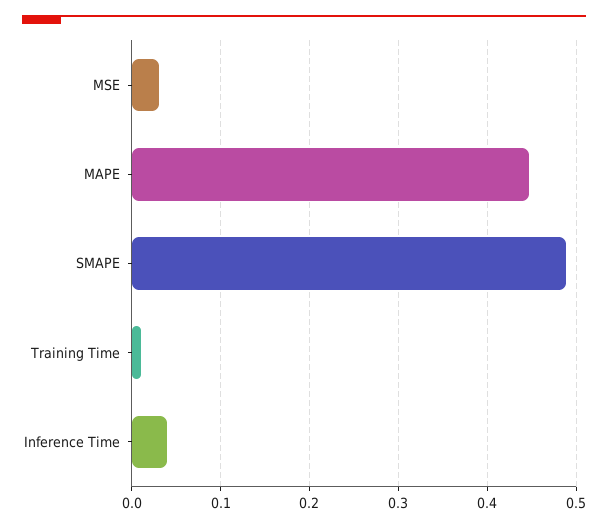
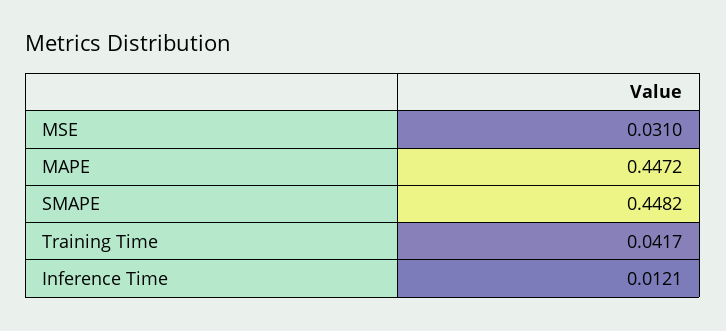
SMAPE: 0.49 -> 0.4482
Training Time: 0.01 -> 0.0417
Inference Time: 0.04 -> 0.0121

